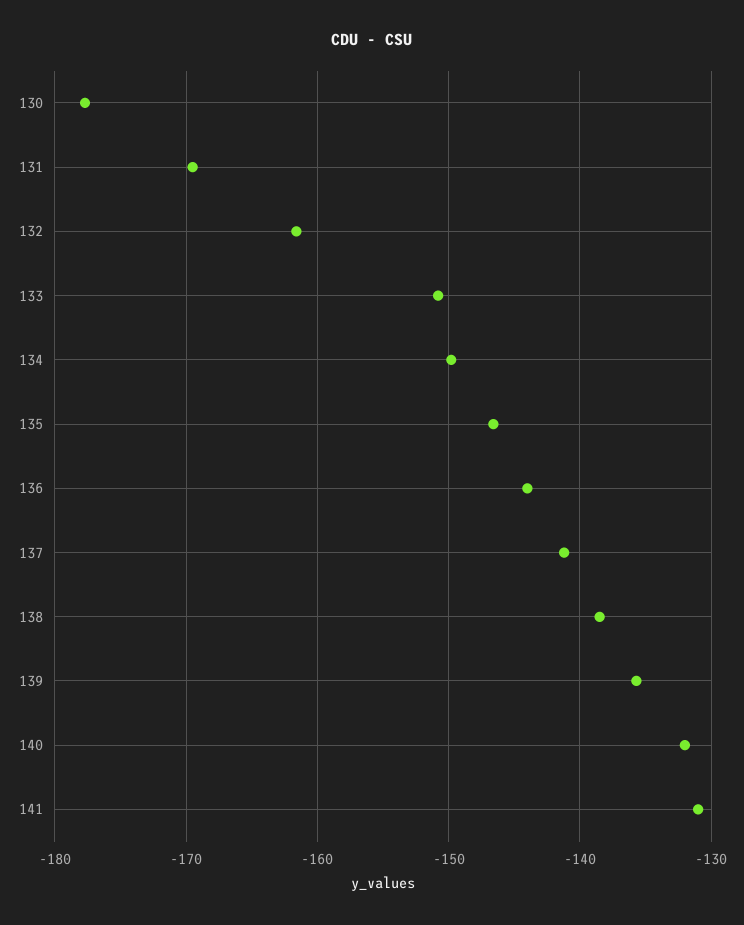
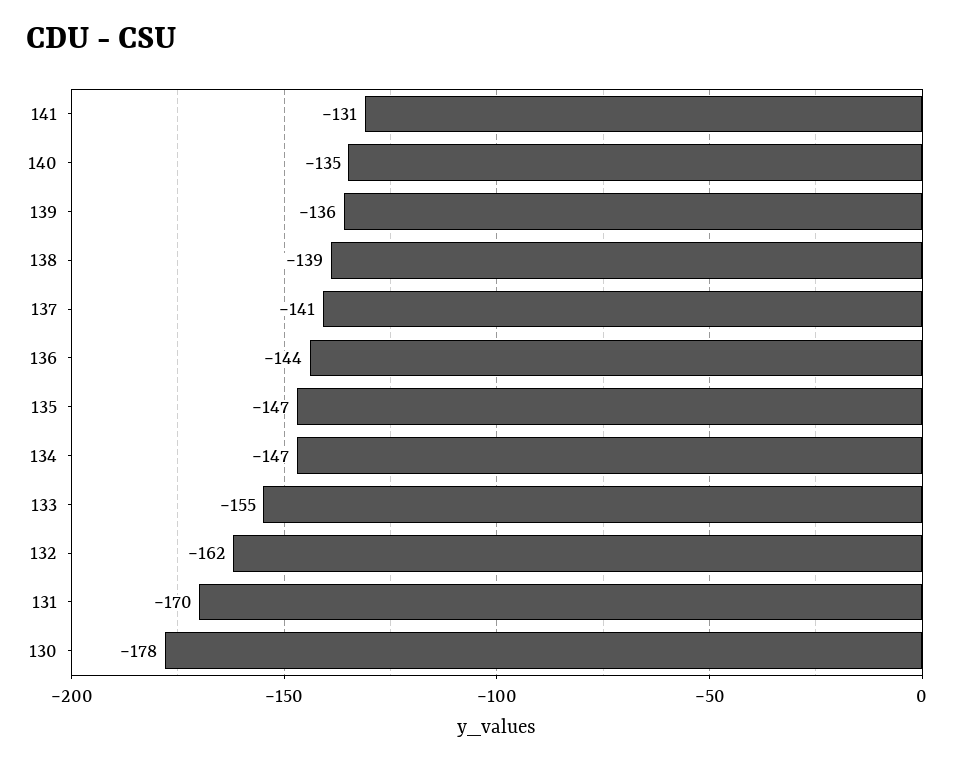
133: -151 -> -155
134: -150 -> -147
140: -132 -> -135

